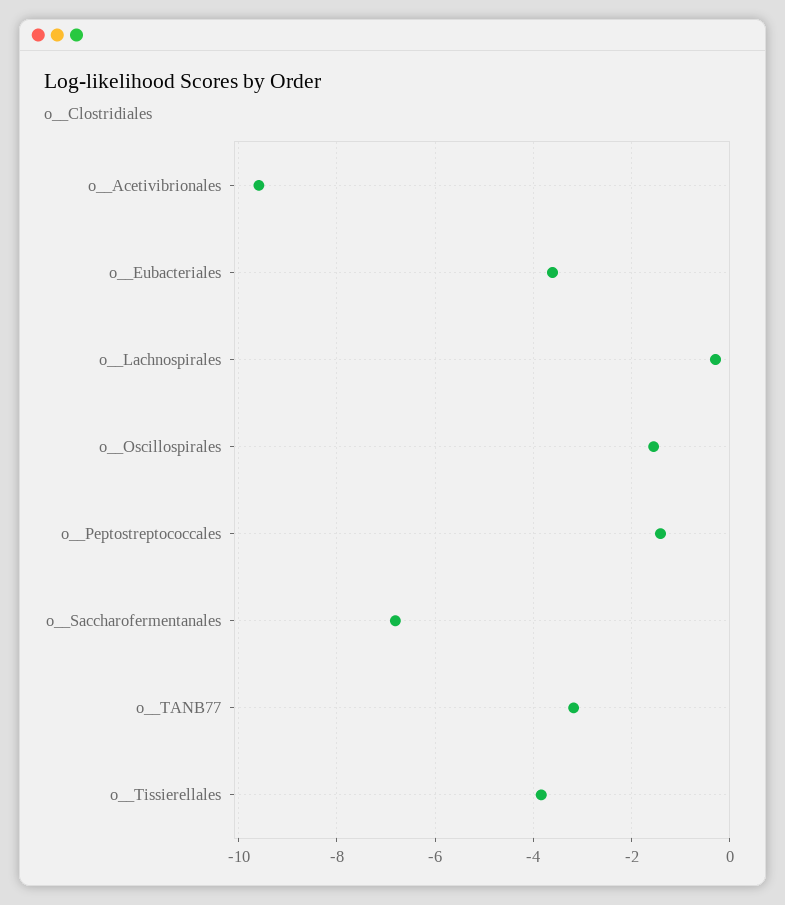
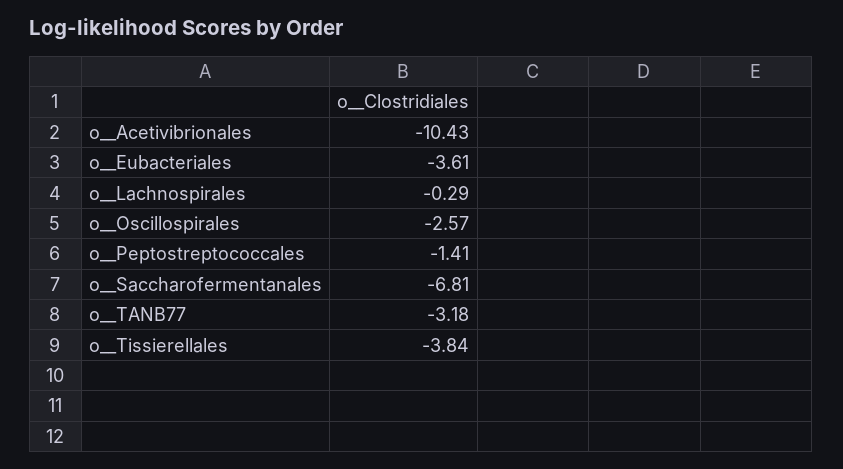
o__Acetivibrionales: -9.6 -> -10.43
o__Oscillospirales: -1.6 -> -2.57

